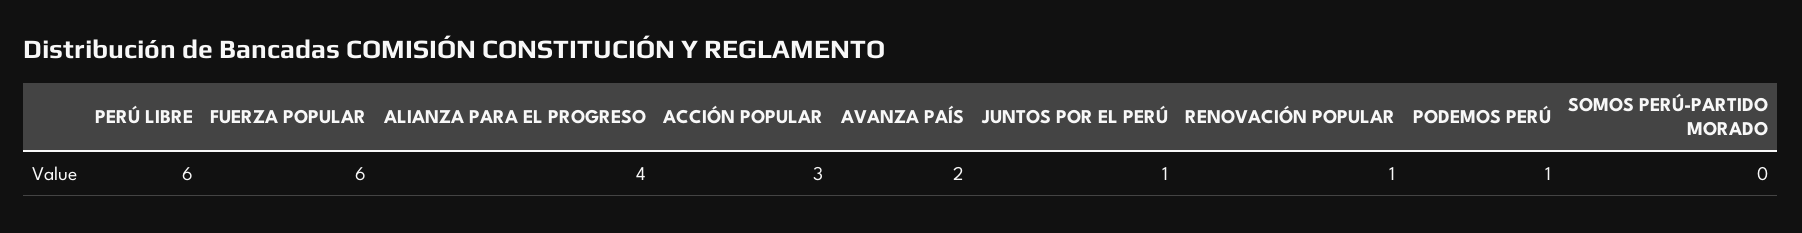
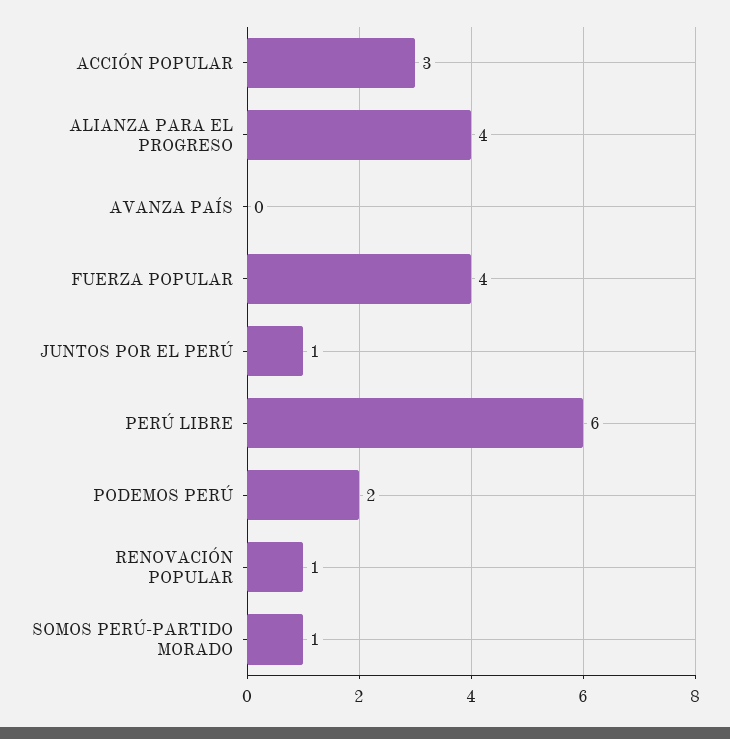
FUERZA POPULAR: 6 -> 4
AVANZA PAÍS: 2 -> 0
PODEMOS PERÚ: 1 -> 2
SOMOS PERÚ-PARTIDO MORADO: 0 -> 1

